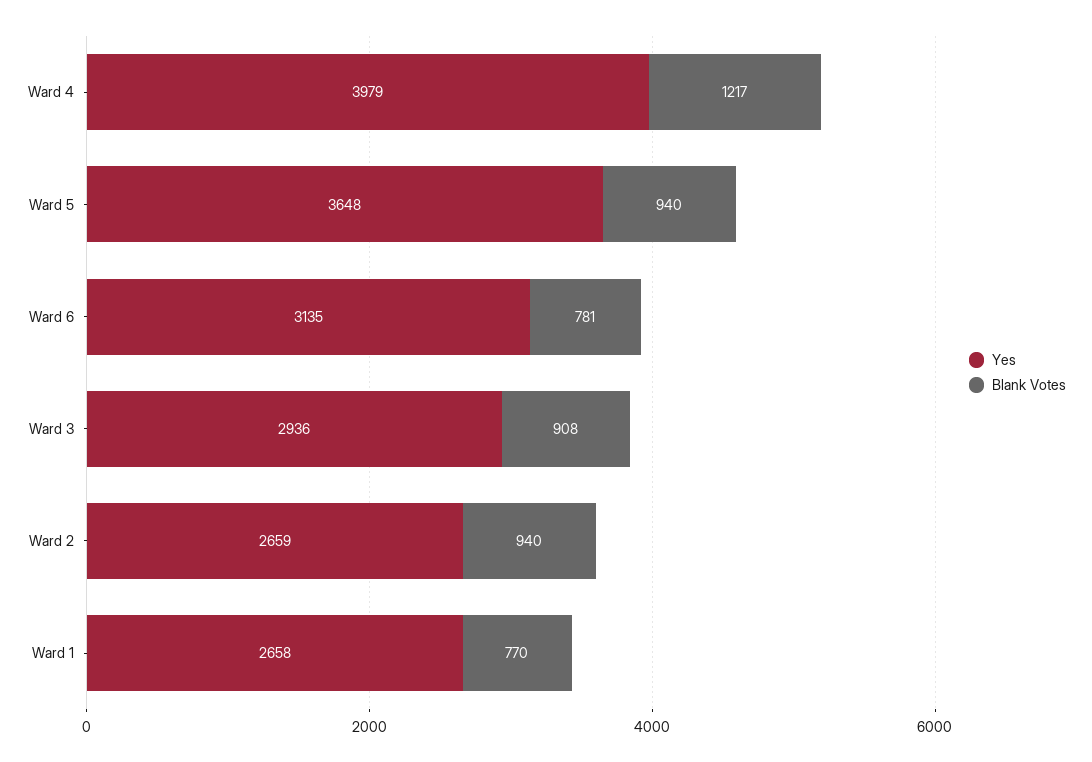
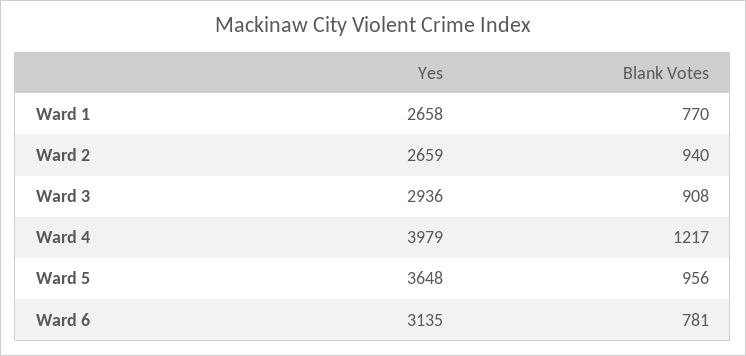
Blank Votes, Ward 5: 940 -> 956

